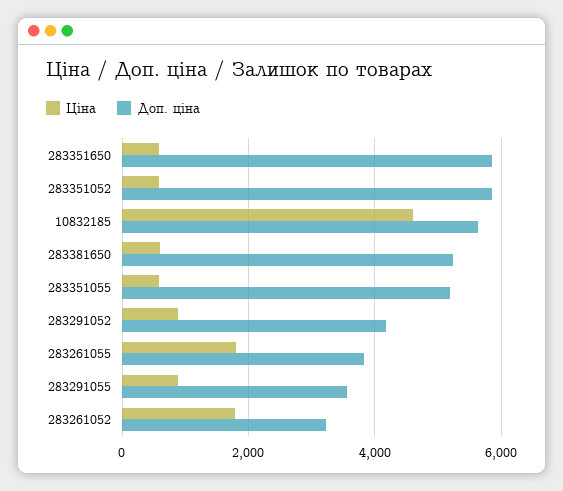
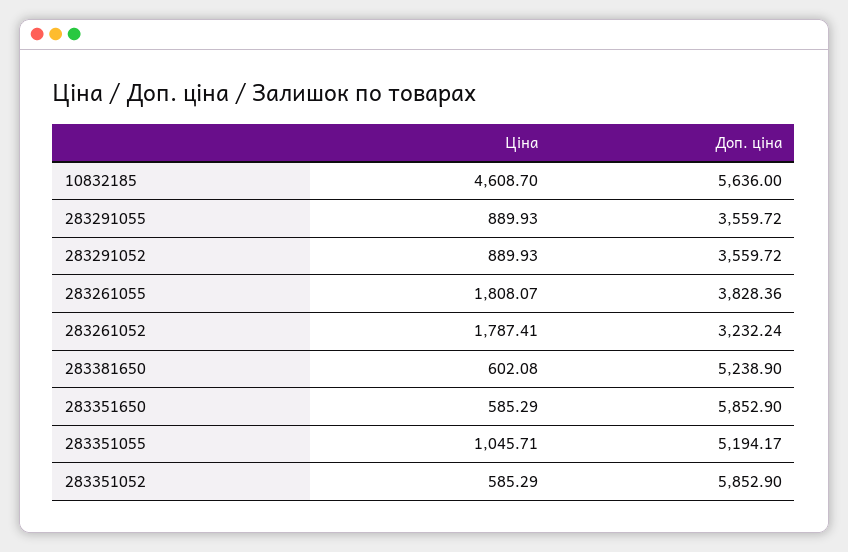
Ціна, 283351055: 600 -> 1045.71
Доп. ціна, 283291052: 4200 -> 3559.72

